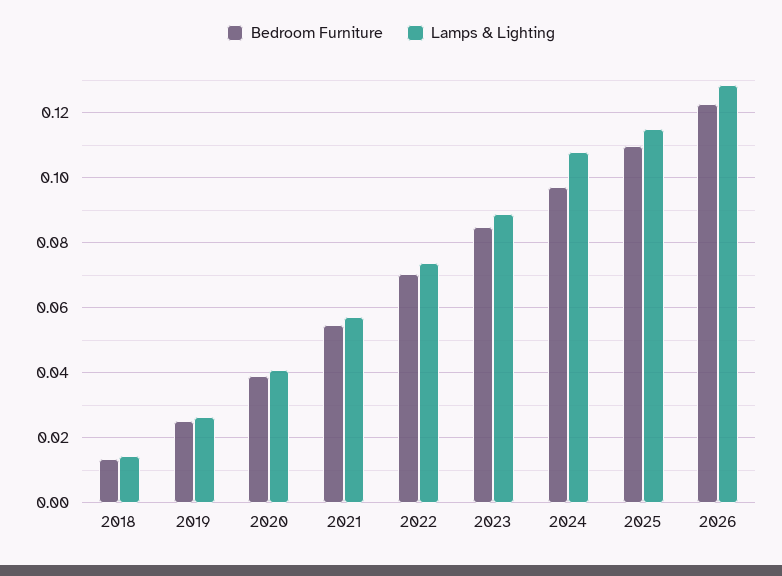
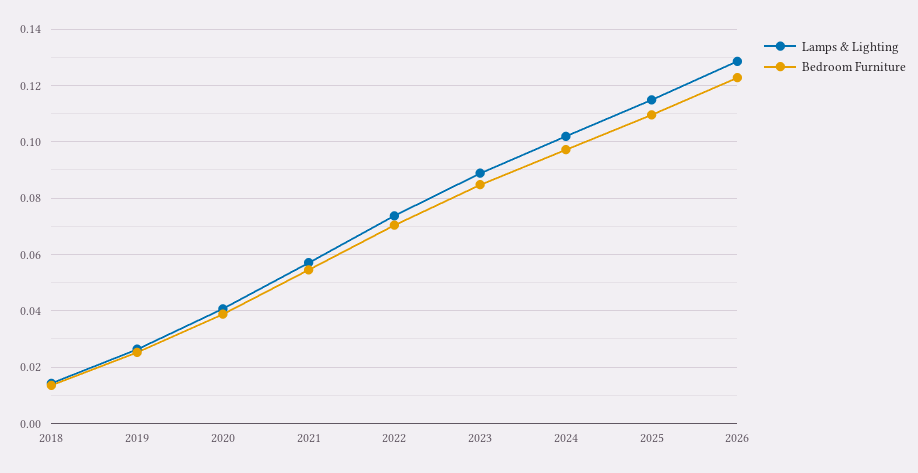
Lamps & Lighting, 2024: 0.108 -> 0.1025

